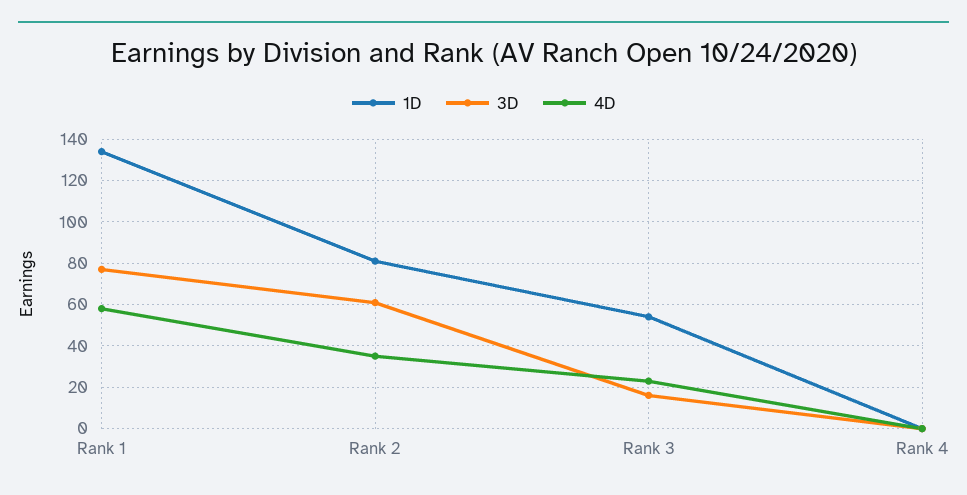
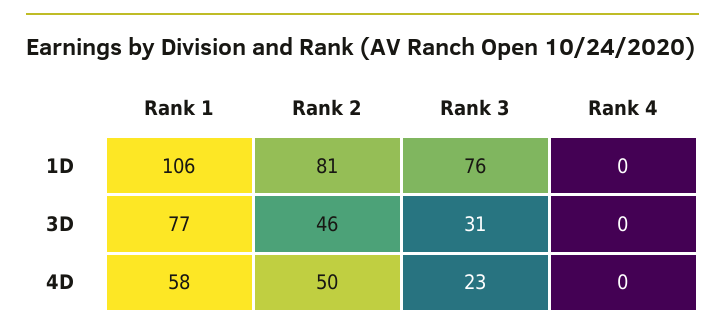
1D, Rank 1: 135 -> 106
3D, Rank 2: 60 -> 46
4D, Rank 2: 35 -> 50
1D, Rank 3: 55 -> 76
3D, Rank 3: 15 -> 31

